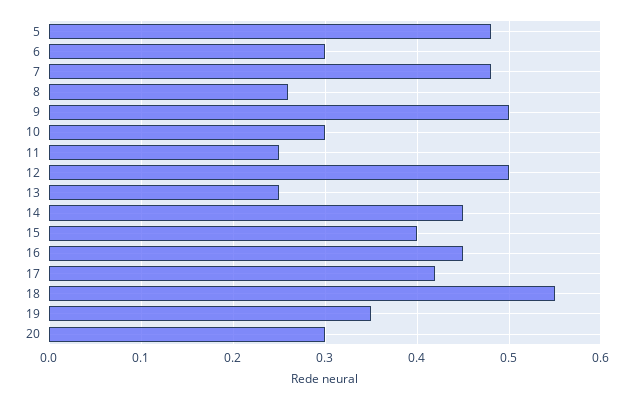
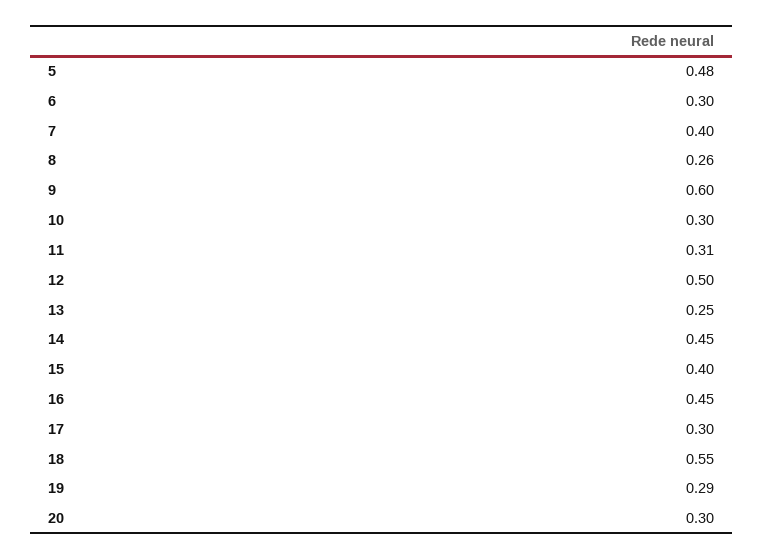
7: 0.48 -> 0.4
9: 0.5 -> 0.6
11: 0.25 -> 0.31
17: 0.42 -> 0.3
19: 0.35 -> 0.29

